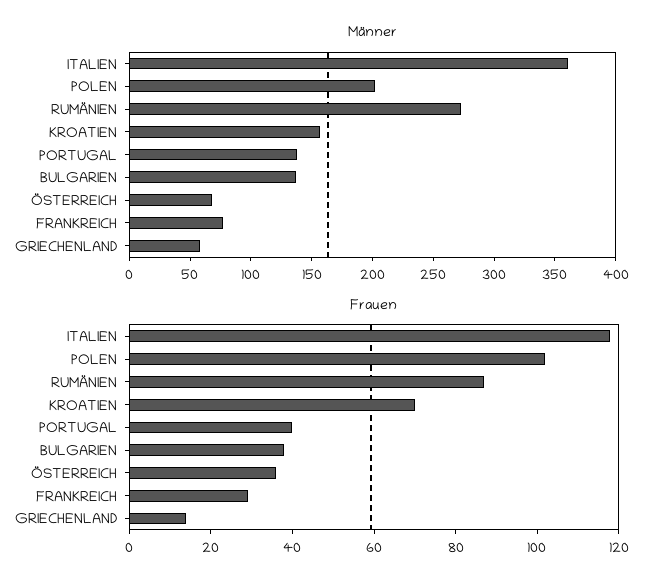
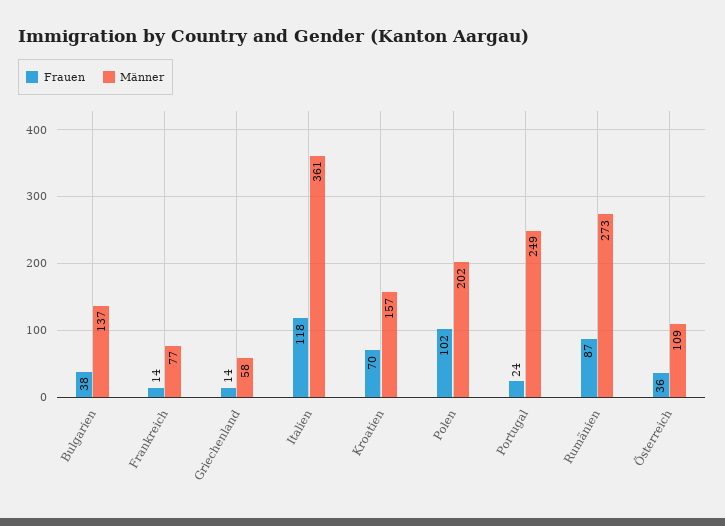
Männer, PORTUGAL: 140 -> 249
Männer, ÖSTERREICH: 70 -> 109
Frauen, PORTUGAL: 40 -> 24
Frauen, FRANKREICH: 30 -> 14

